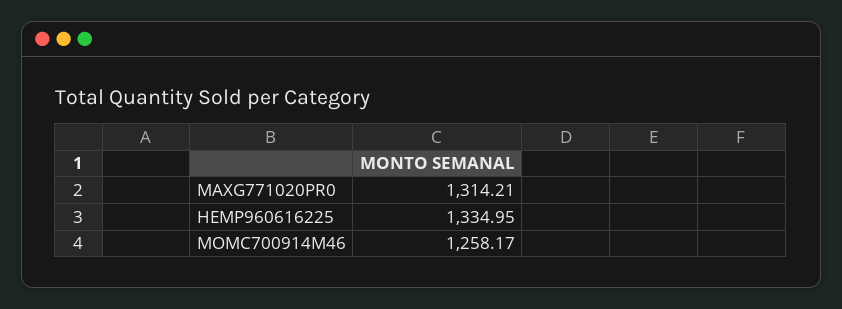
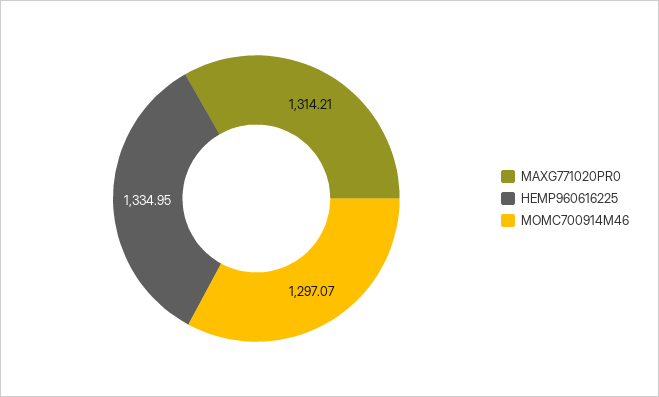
MOMC700914M46: 1258.17 -> 1297.07

